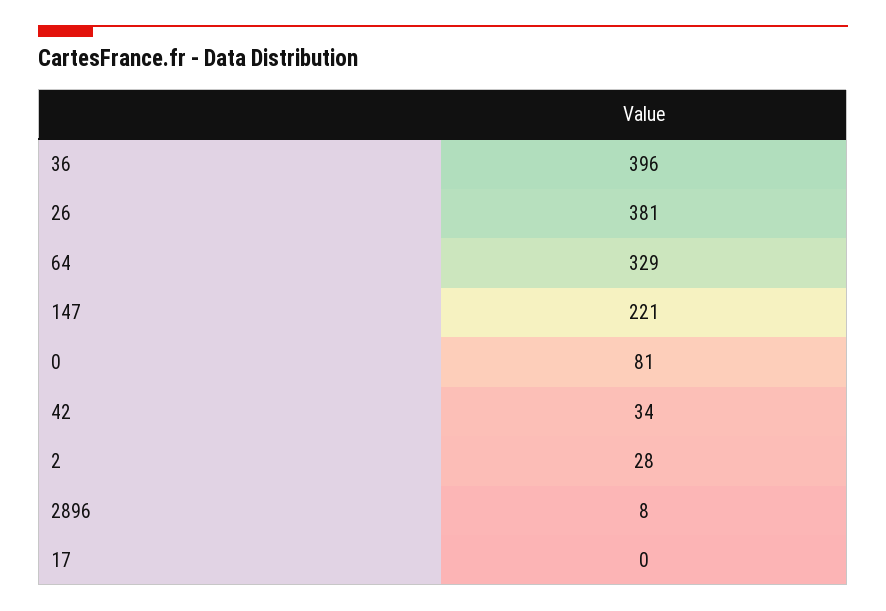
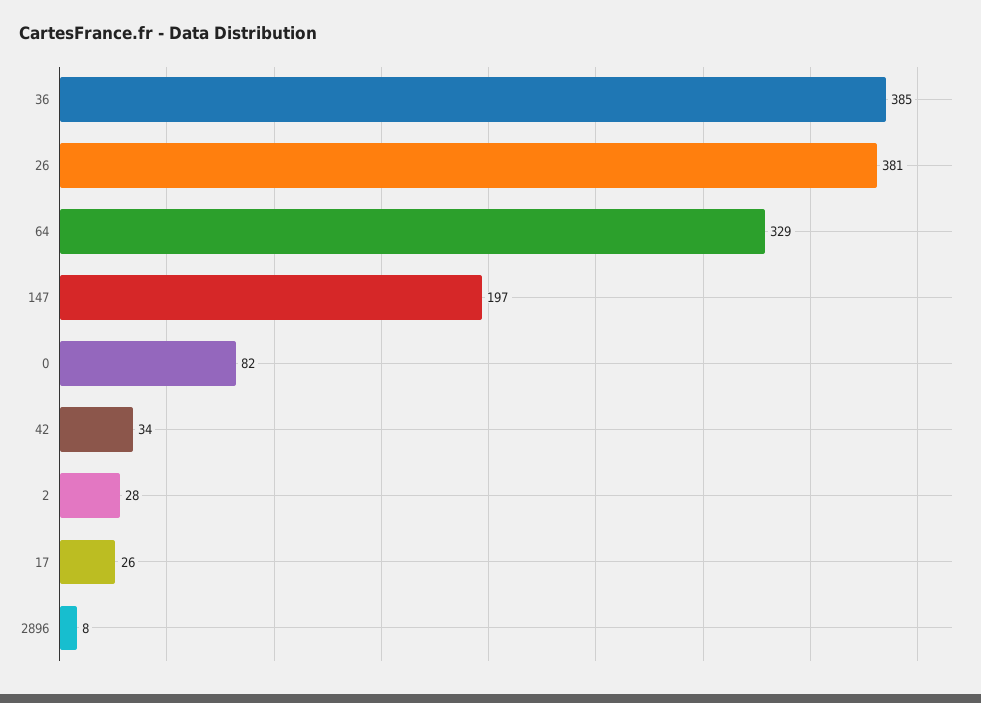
36: 396 -> 385
147: 221 -> 197
0: 81 -> 82
17: 0 -> 26

